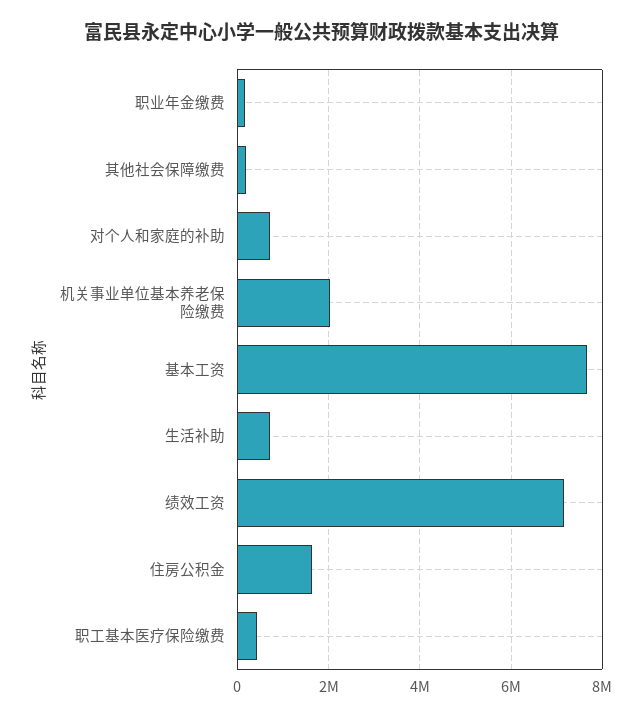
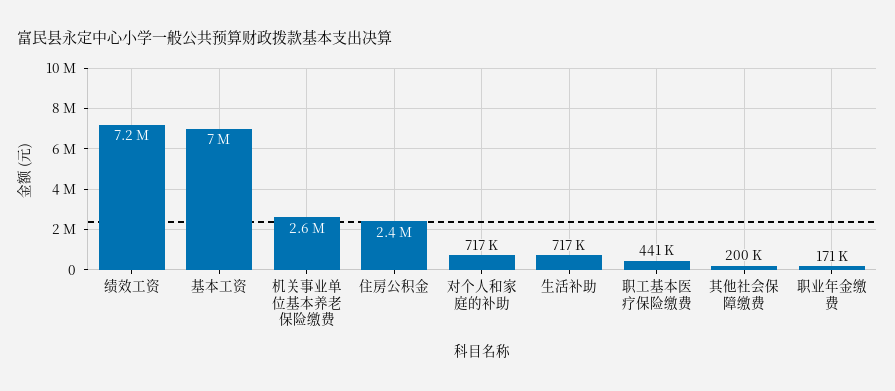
机关事业单位基本养老保险缴费: 2000000 -> 2600000
基本工资: 7600000 -> 7000000
住房公积金: 1600000 -> 2400000

